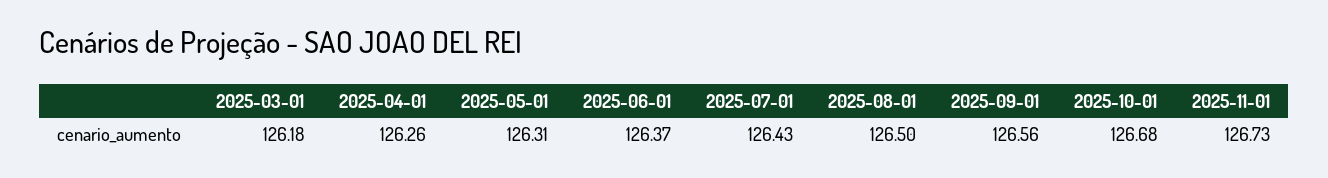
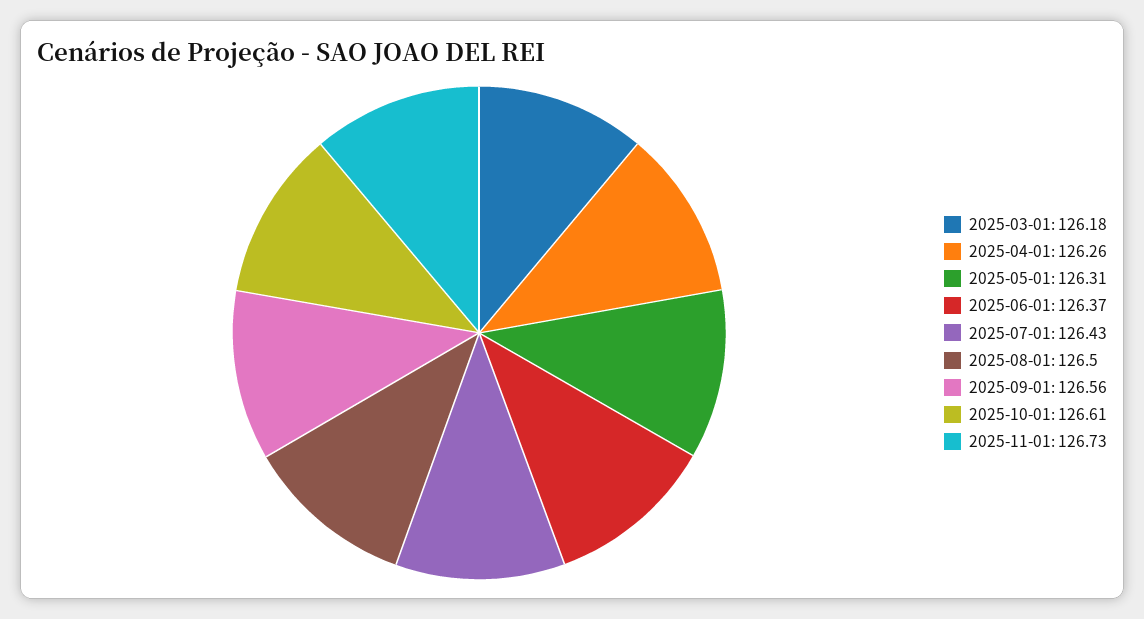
2025-10-01: 126.68 -> 126.61

